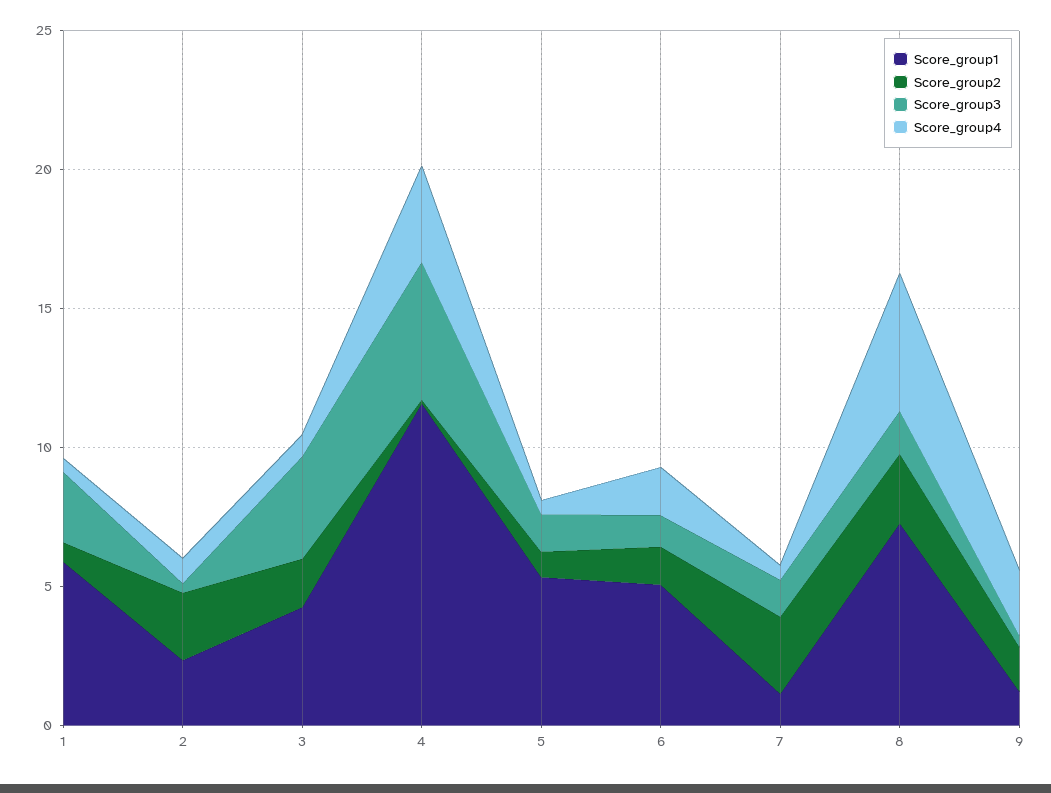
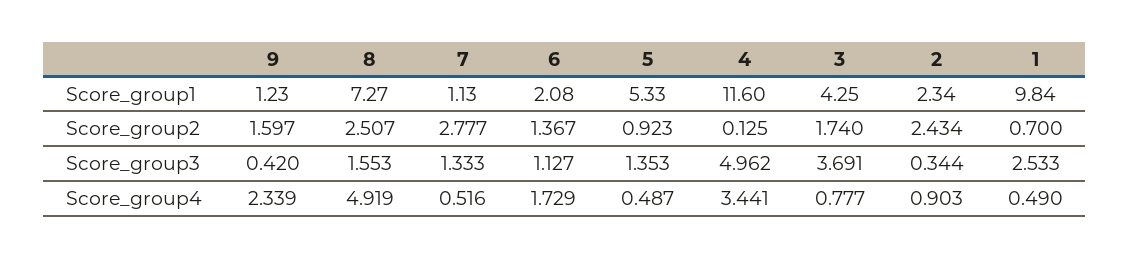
Score_group1, 1: 6 -> 9.84
Score_group1, 6: 5 -> 2.08

